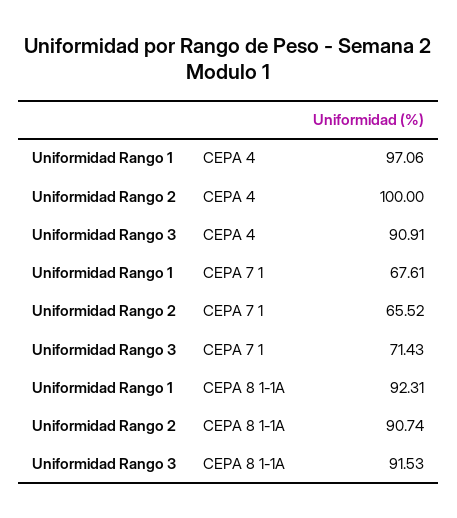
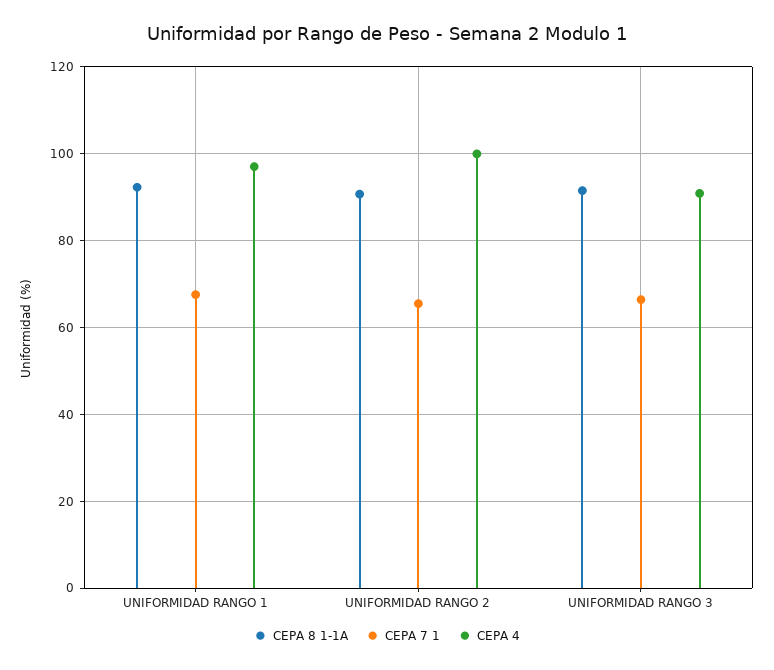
CEPA 7 1, Uniformidad Rango 3: 71.43 -> 66

